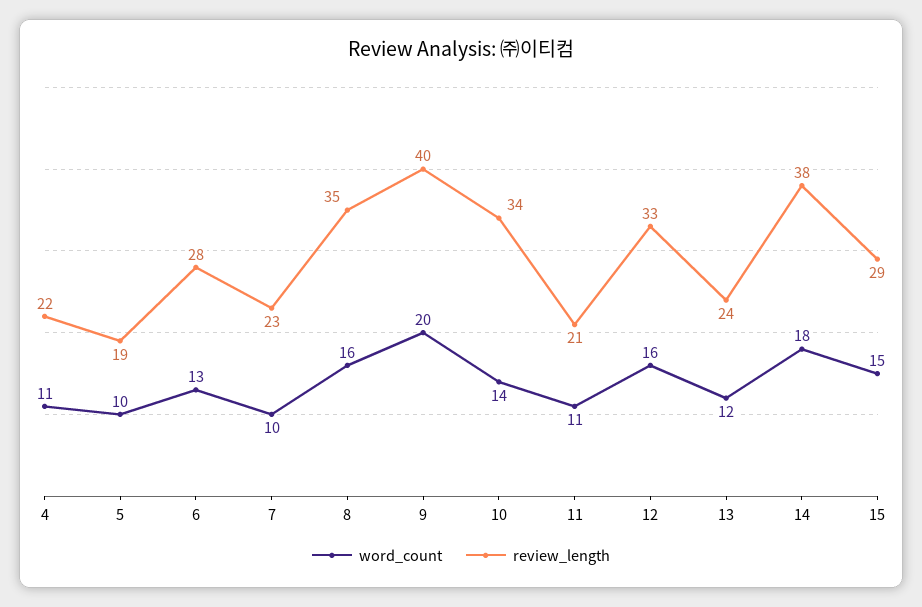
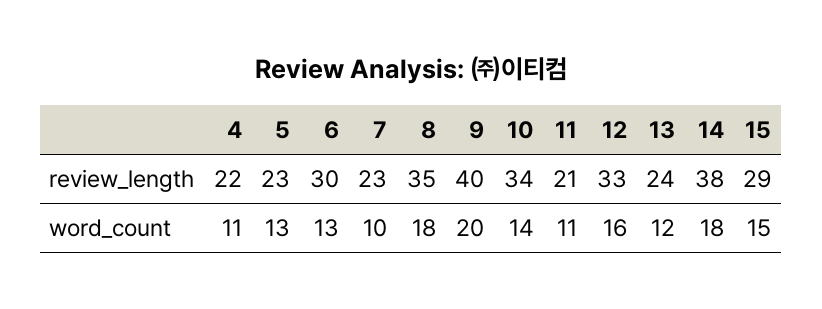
word_count, 5: 10 -> 13
review_length, 5: 19 -> 23
review_length, 6: 28 -> 30
word_count, 8: 16 -> 18

